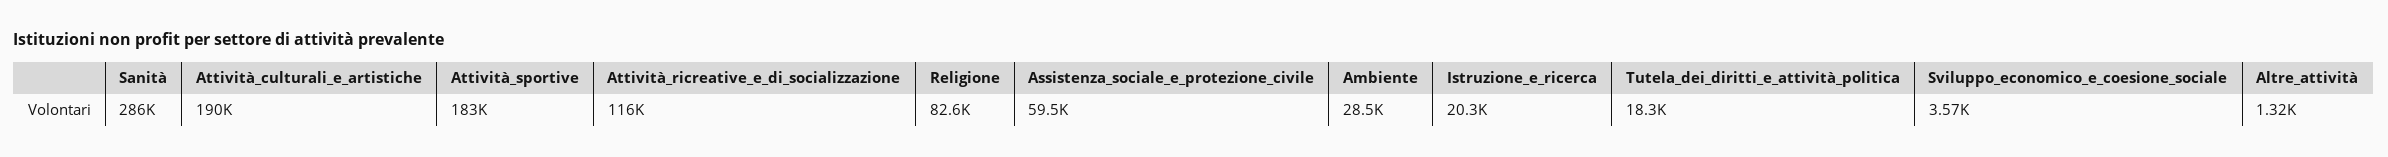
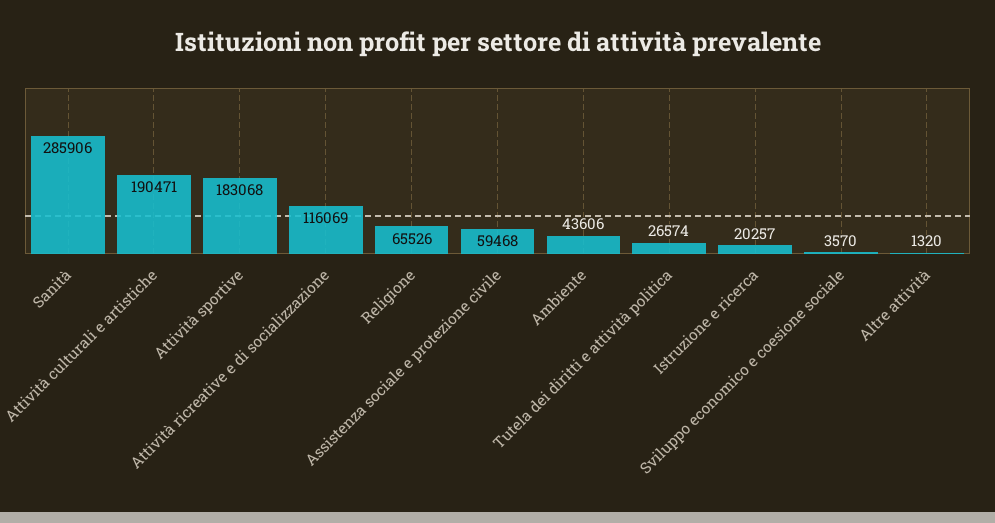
Religione: 82600 -> 65526
Ambiente: 28500 -> 43606
Tutela_dei_diritti_e_attività_politica: 18300 -> 26574

